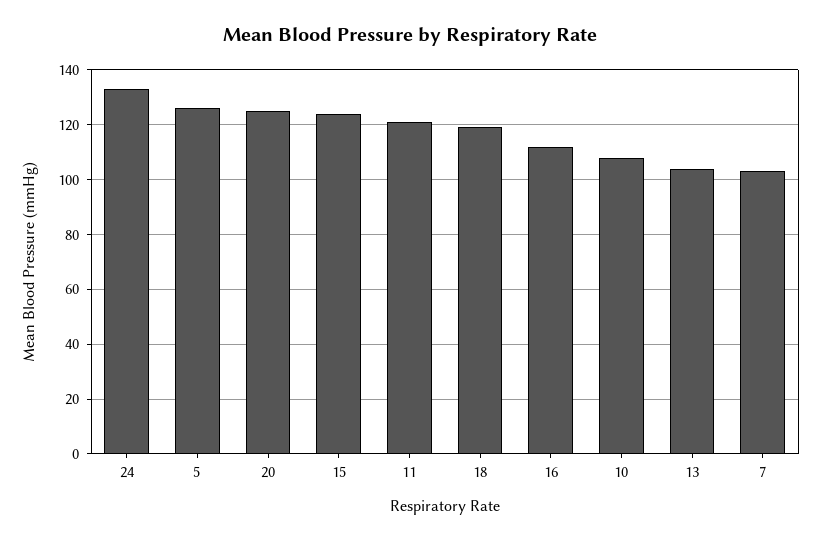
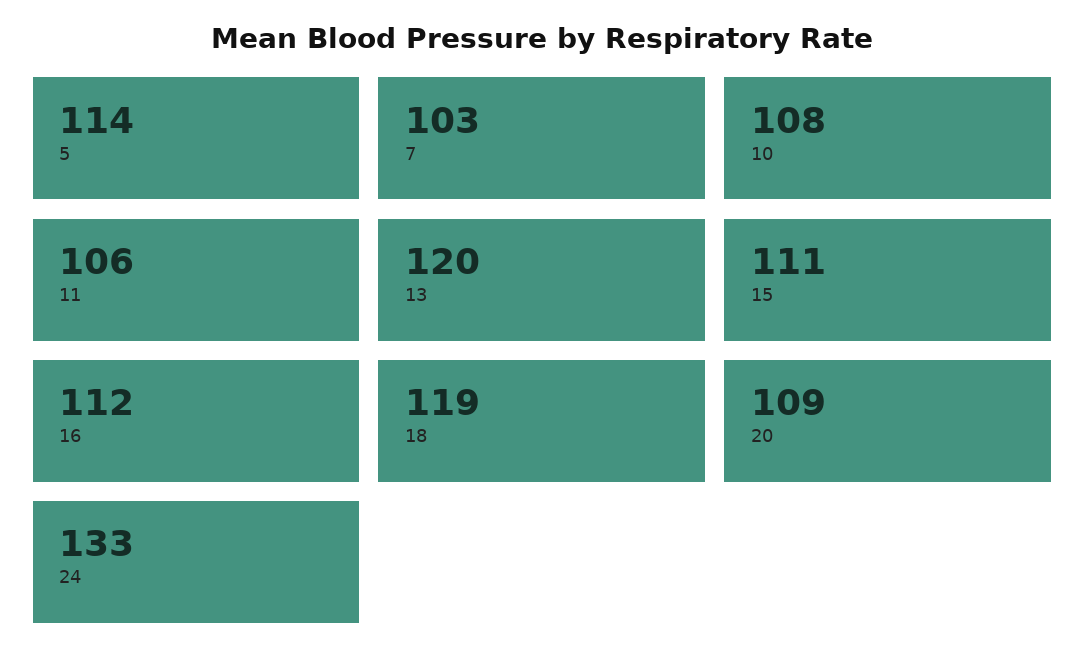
5: 125 -> 114
20: 125 -> 109
15: 125 -> 111
11: 120 -> 106
13: 105 -> 120

